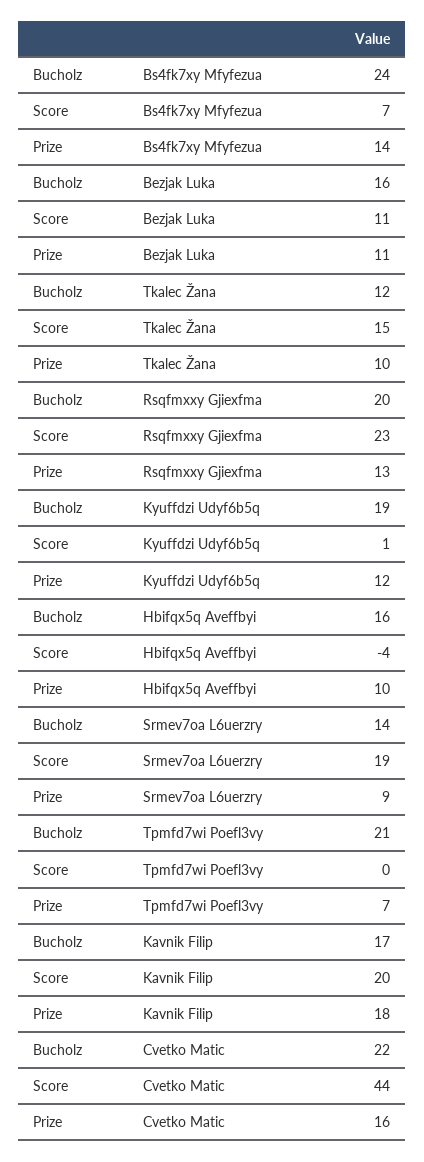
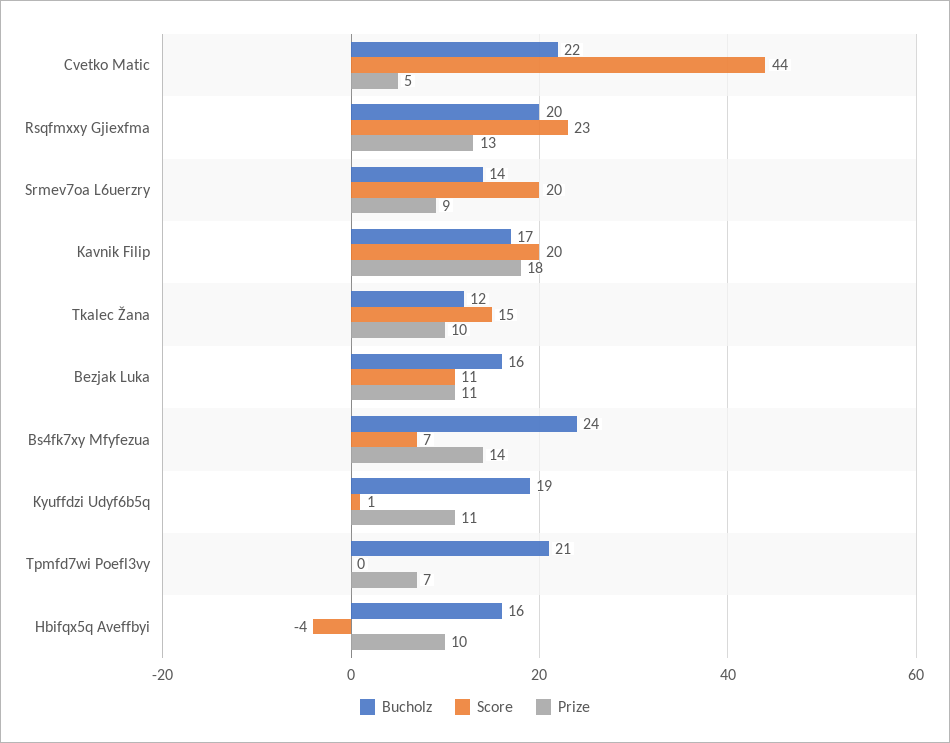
Prize, Kyuffdzi Udyf6b5q: 12 -> 11
Score, Srmev7oa L6uerzry: 19 -> 20
Prize, Cvetko Matic: 16 -> 5

